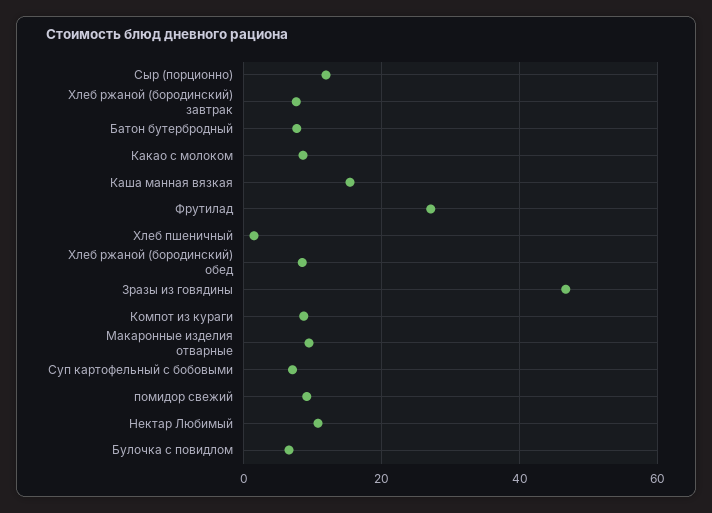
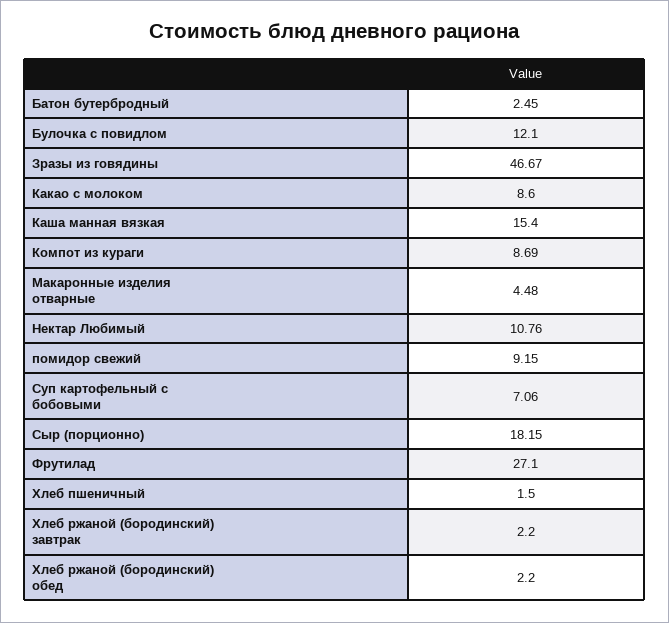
Сыр (порционно): 12 -> 18.15
Хлеб ржаной (бородинский) завтрак: 8 -> 2.2
Батон бутербродный: 8 -> 2.45
Хлеб ржаной (бородинский) обед: 8 -> 2.2
Макаронные изделия отварные: 10 -> 4.48
Булочка с повидлом: 6 -> 12.1

